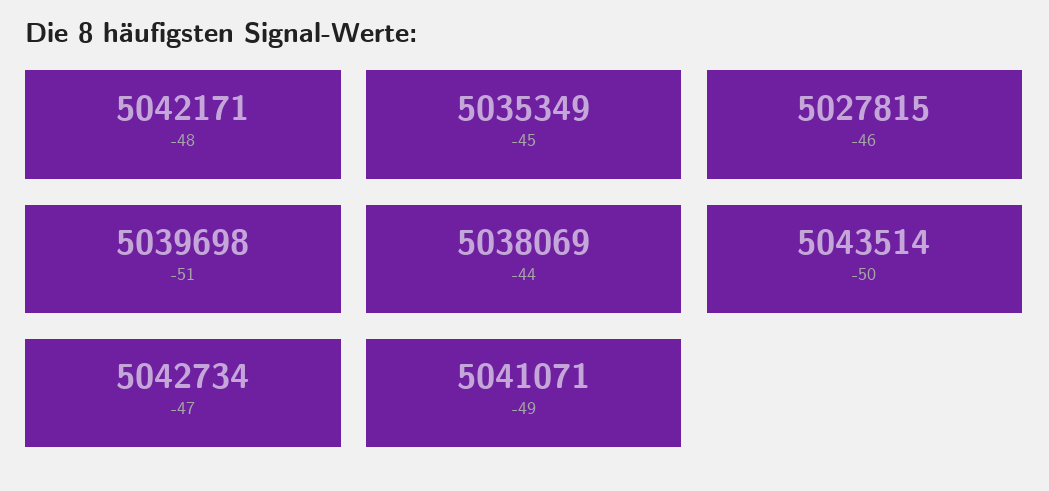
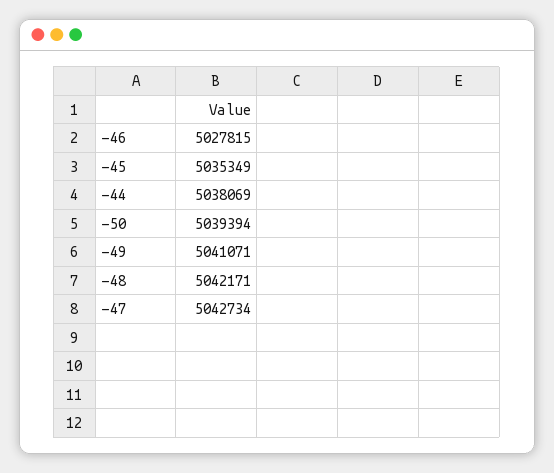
-51: 5039698 -> none
-50: 5043514 -> 5039394

